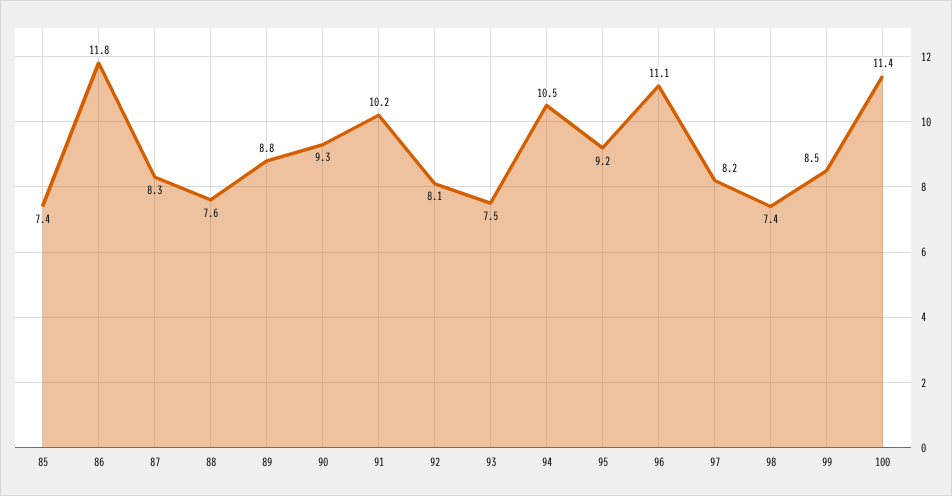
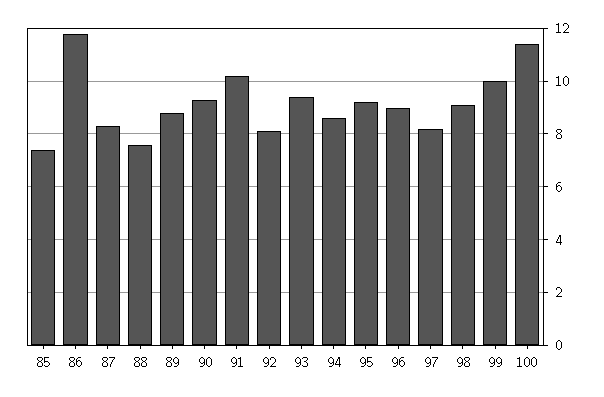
93: 7.5 -> 9.5
94: 10.5 -> 8.5
96: 11.1 -> 9
98: 7.4 -> 9
99: 8.5 -> 10

